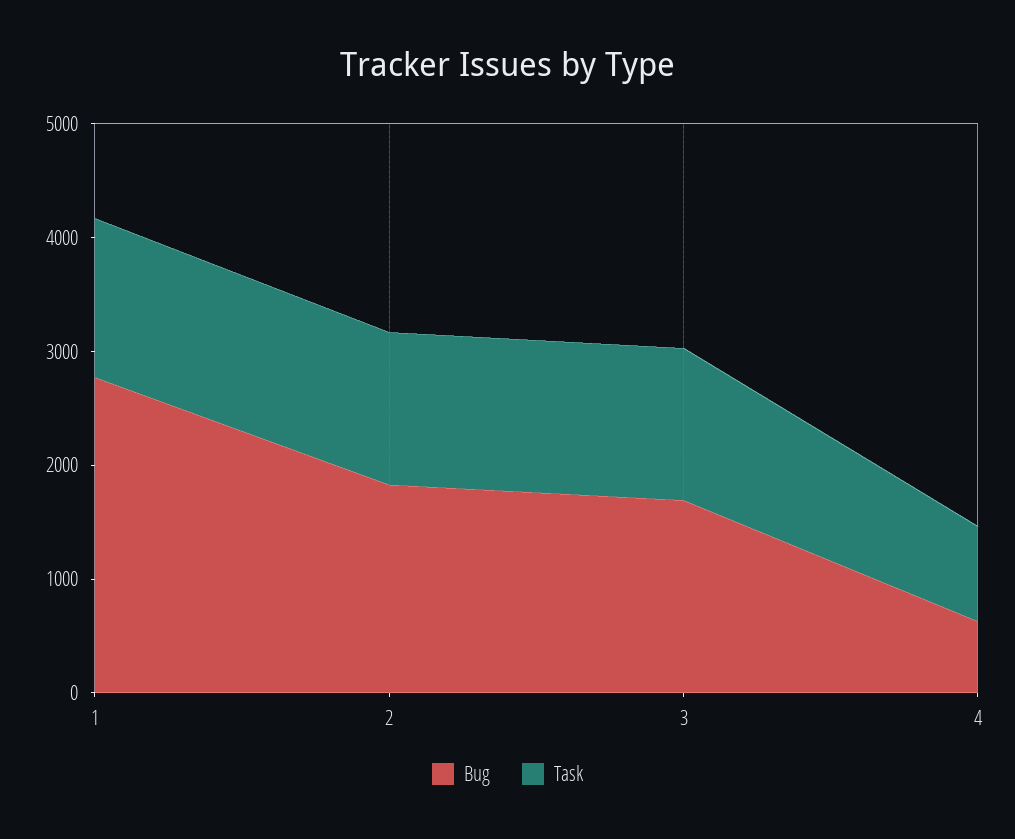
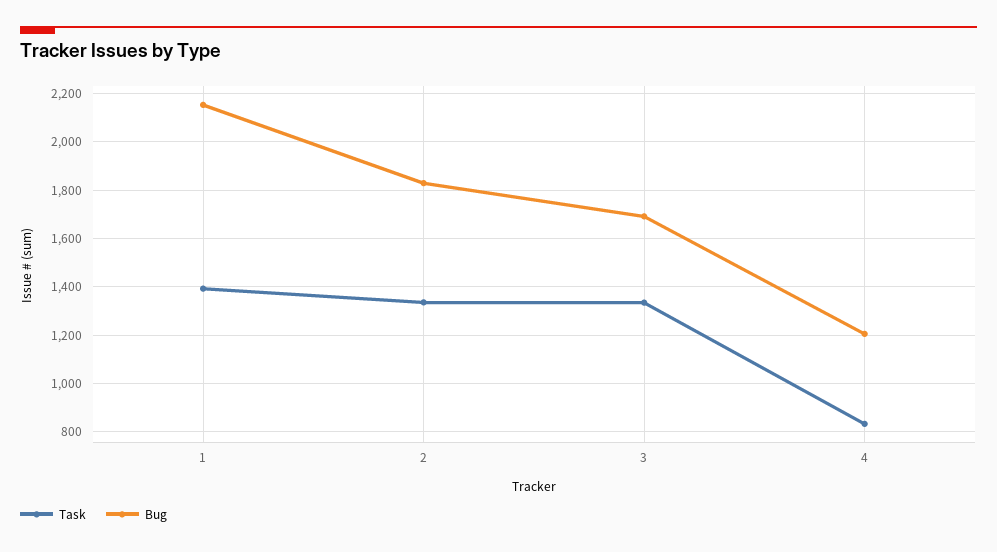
Bug, 1: 2800 -> 2150
Bug, 4: 600 -> 1200

